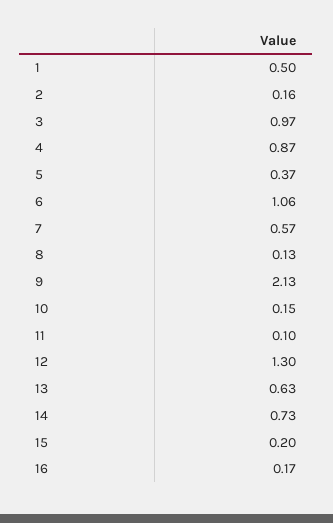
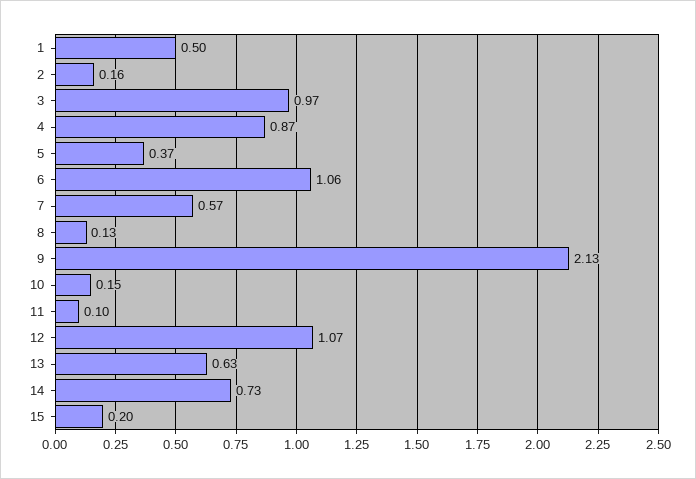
12: 1.3 -> 1.07
16: 0.17 -> none

